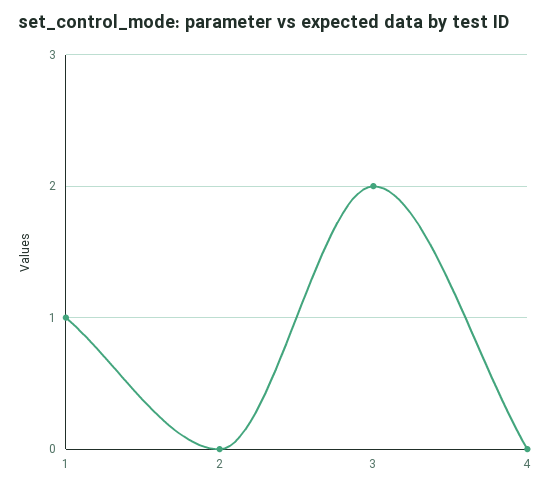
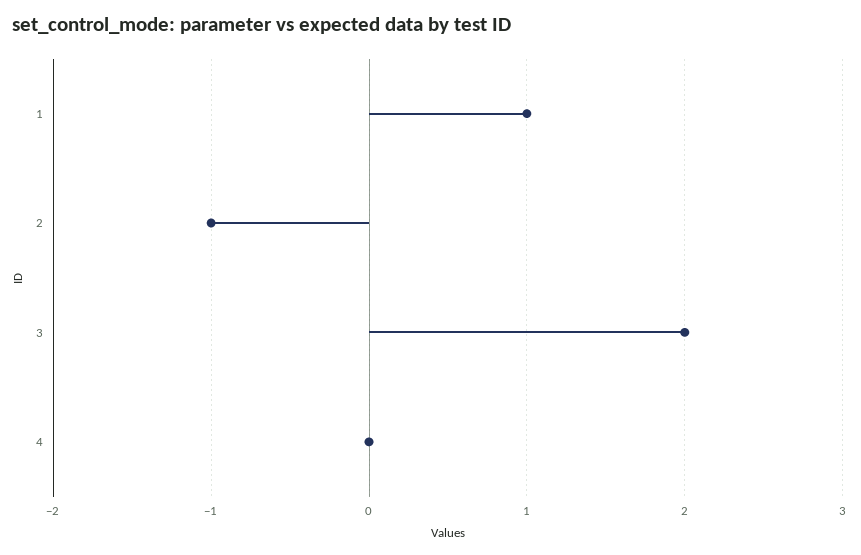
2: 0 -> -1

